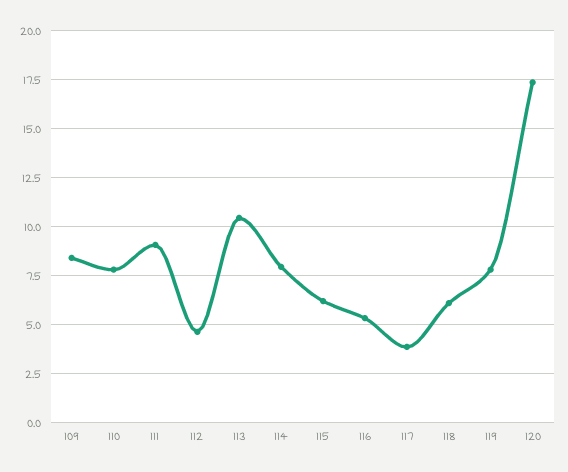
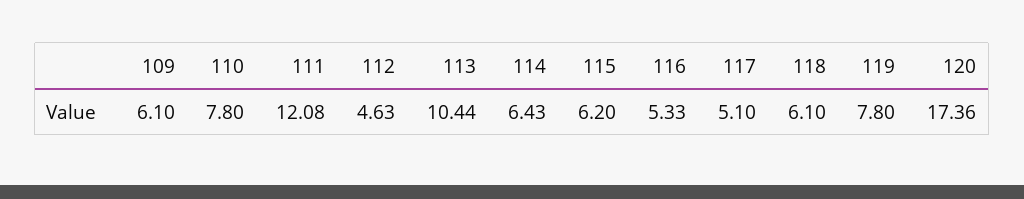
109: 8.5 -> 6.1
111: 9 -> 12.08
114: 8 -> 6.43
117: 4 -> 5.1

